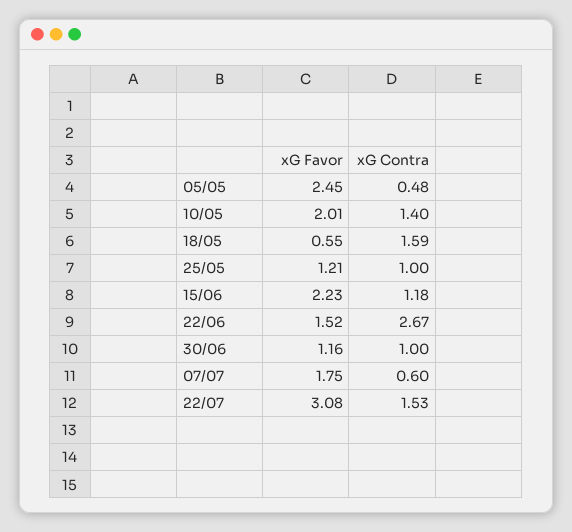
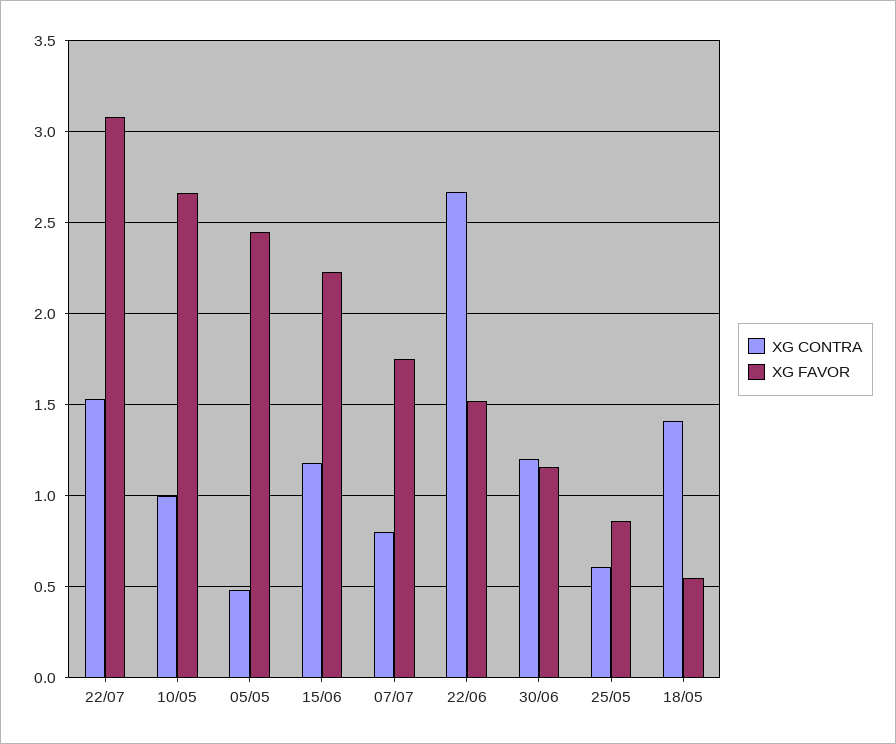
xG Favor, 10/05: 2.01 -> 2.65
xG Contra, 10/05: 1.4 -> 1
xG Contra, 18/05: 1.59 -> 1.4
xG Favor, 25/05: 1.21 -> 0.85
xG Contra, 25/05: 1 -> 0.6
xG Contra, 30/06: 1 -> 1.2
xG Contra, 07/07: 0.6 -> 0.8

